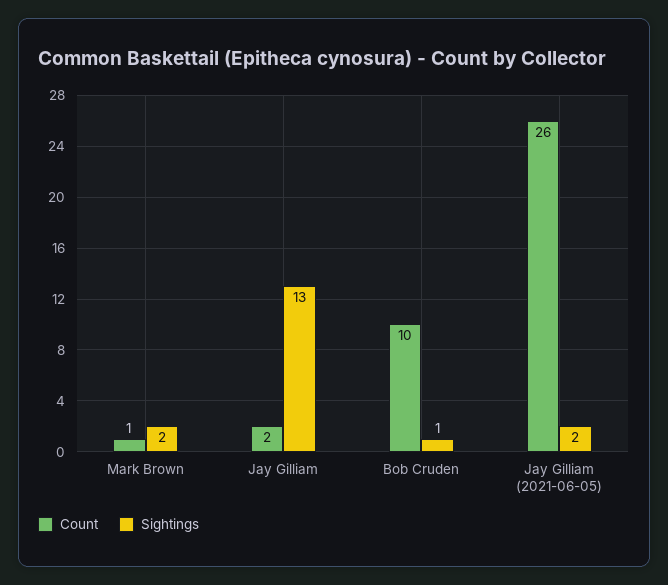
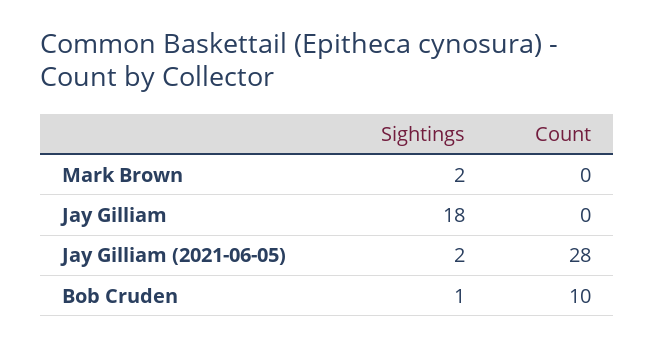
Count, Mark Brown: 1 -> 0
Count, Jay Gilliam: 2 -> 0
Sightings, Jay Gilliam: 13 -> 18
Count, Jay Gilliam (2021-06-05): 26 -> 28

